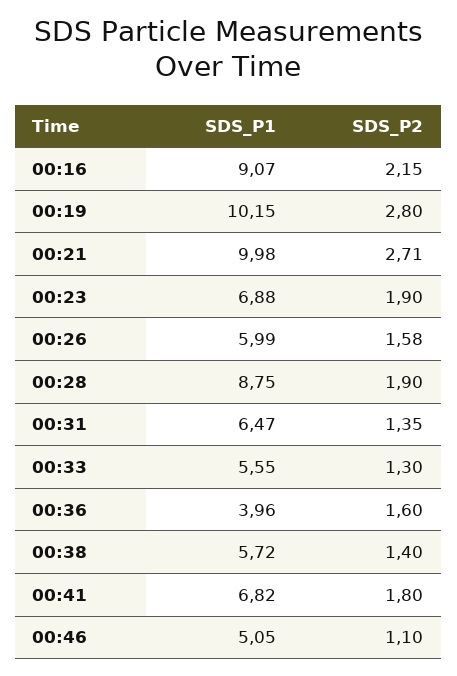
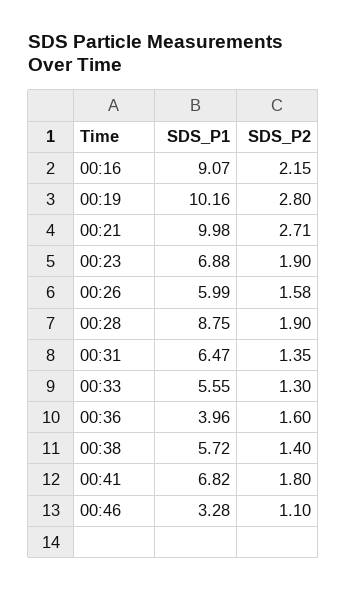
SDS_P1, 00:19: 10.15 -> 10.16
SDS_P1, 00:46: 5.05 -> 3.28

